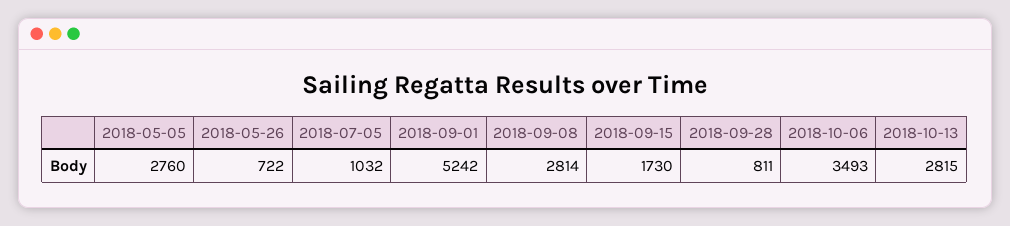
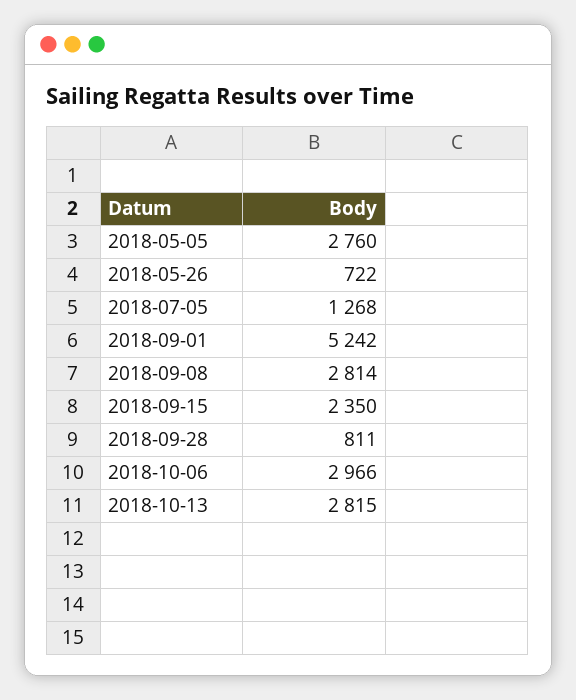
2018-07-05: 1032 -> 1268
2018-09-15: 1730 -> 2350
2018-10-06: 3493 -> 2966

